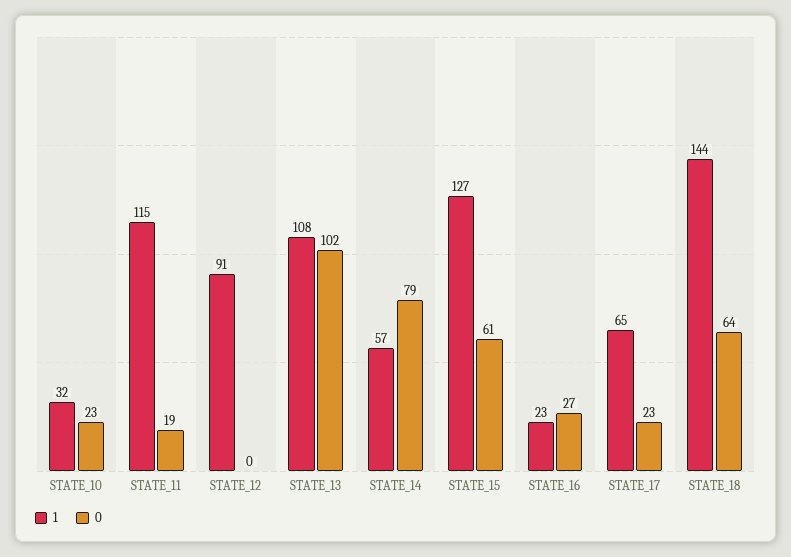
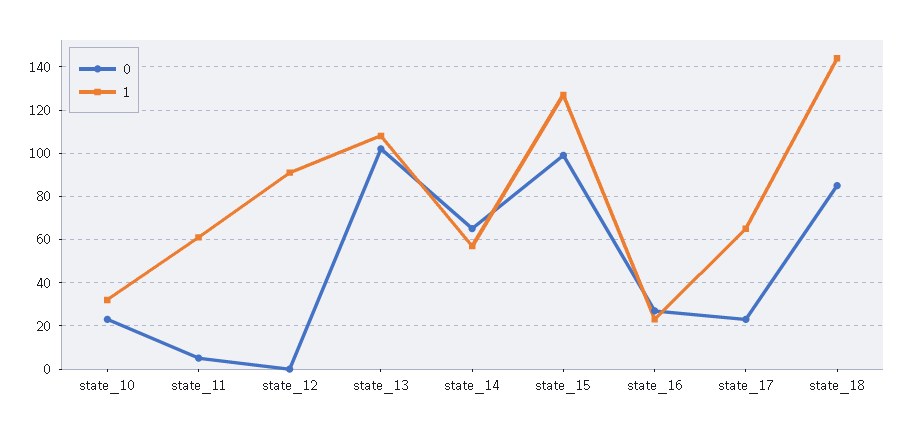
1, STATE_11: 115 -> 60
0, STATE_11: 19 -> 5
0, STATE_14: 79 -> 65
0, STATE_15: 61 -> 100
0, STATE_18: 64 -> 85

